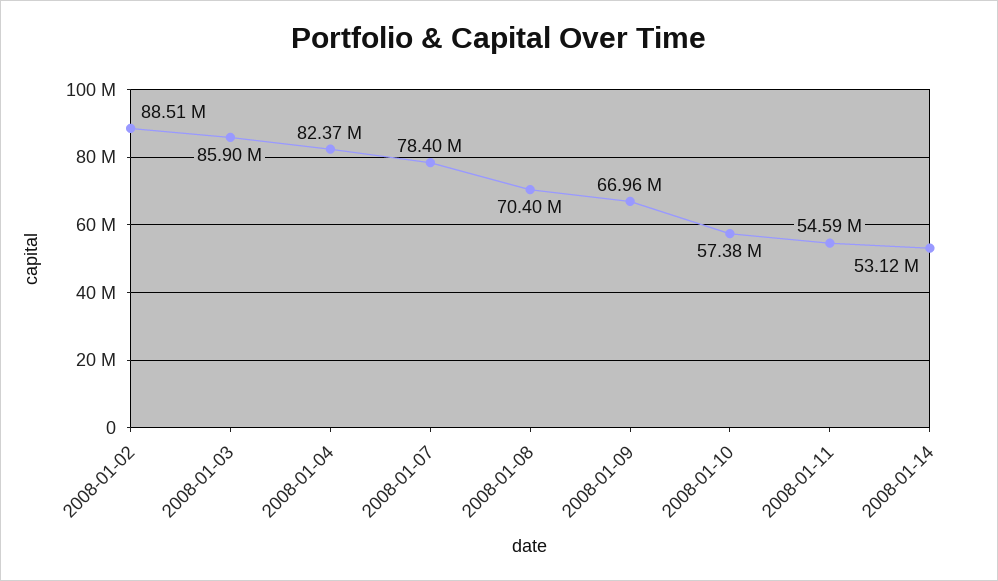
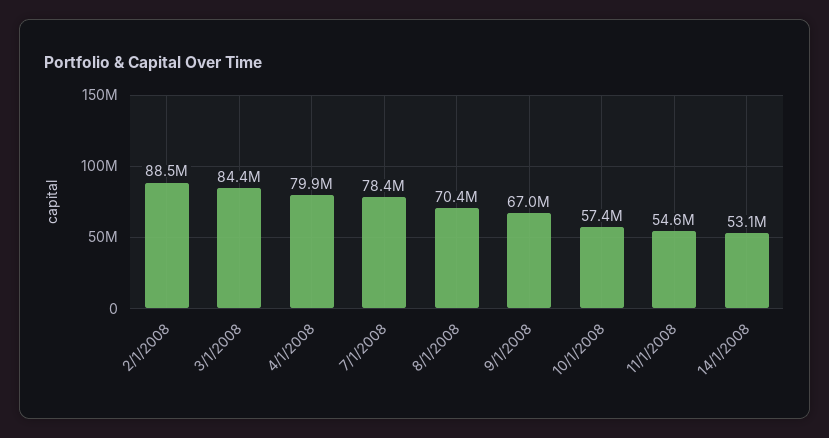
2008-01-03: 85900000 -> 84400000
2008-01-04: 82370000 -> 79900000

